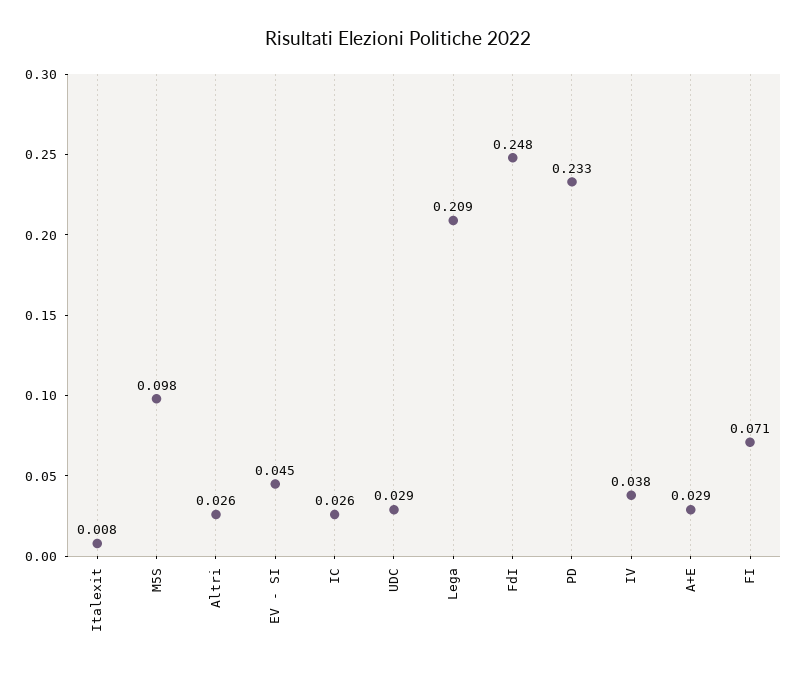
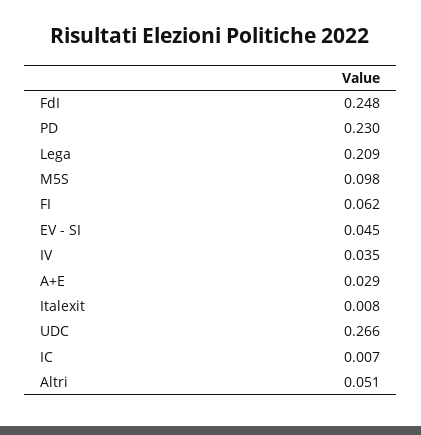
Altri: 0.026 -> 0.051
IC: 0.026 -> 0.007
UDC: 0.029 -> 0.266
PD: 0.233 -> 0.23
IV: 0.038 -> 0.035
FI: 0.071 -> 0.062

